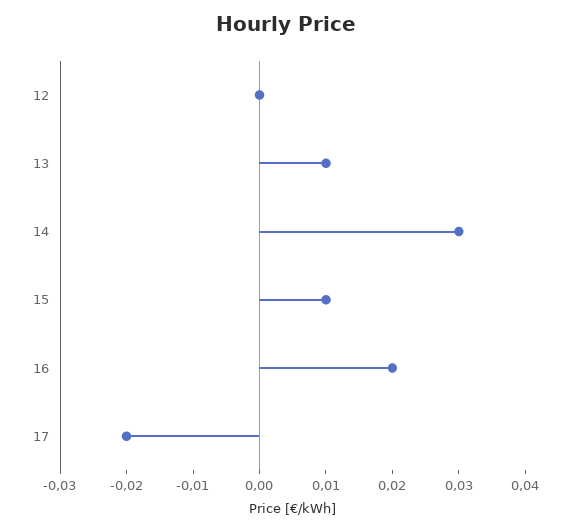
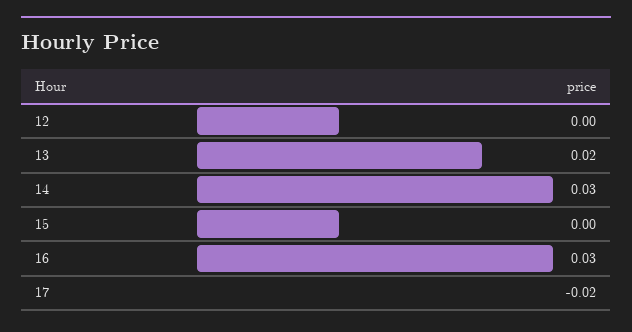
13: 0.01 -> 0.02
15: 0.01 -> 0
16: 0.02 -> 0.03

